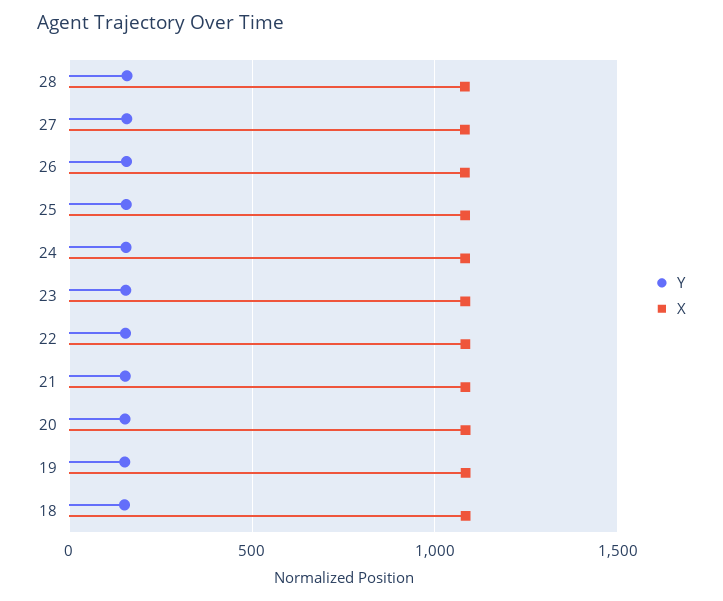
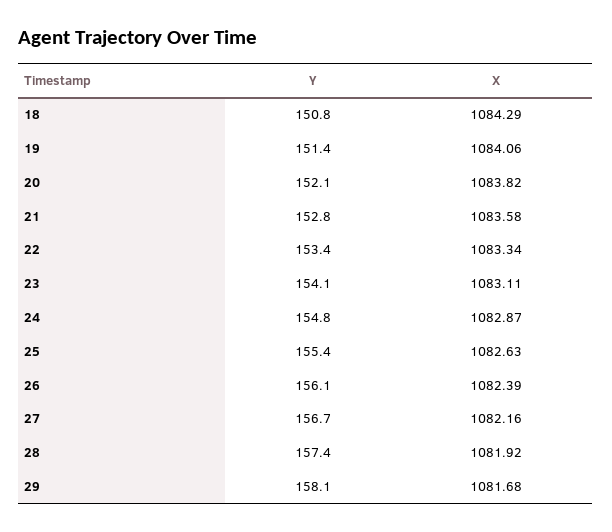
Y, 29: none -> 158.1
X, 29: none -> 1081.68

